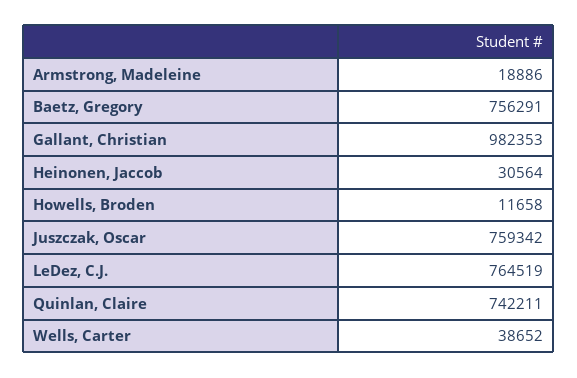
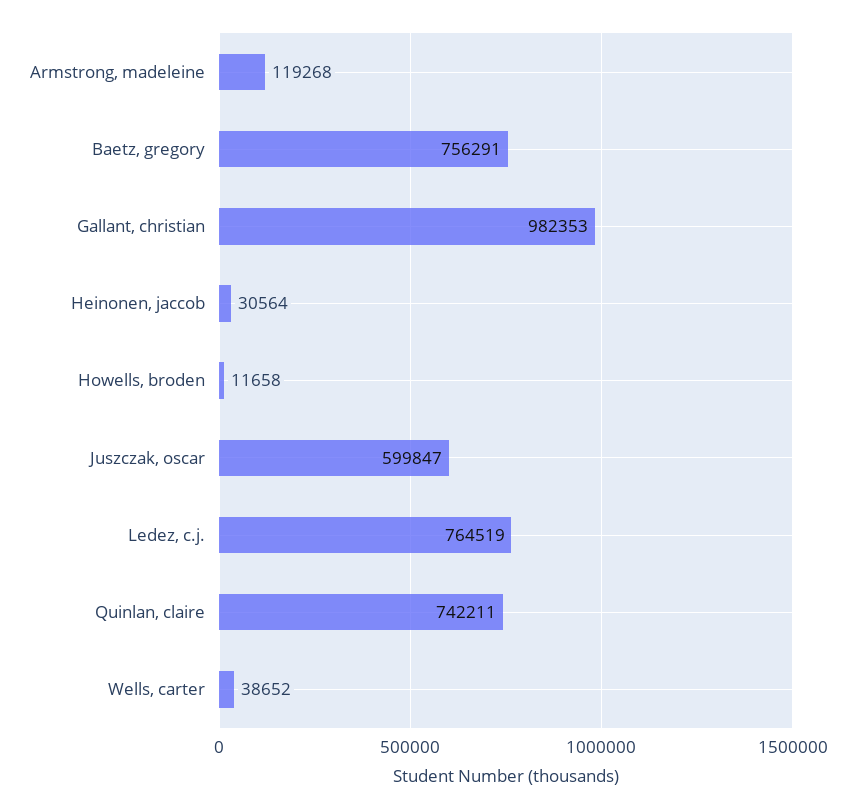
Armstrong, Madeleine: 18886 -> 119268
Juszczak, Oscar: 759342 -> 599847

